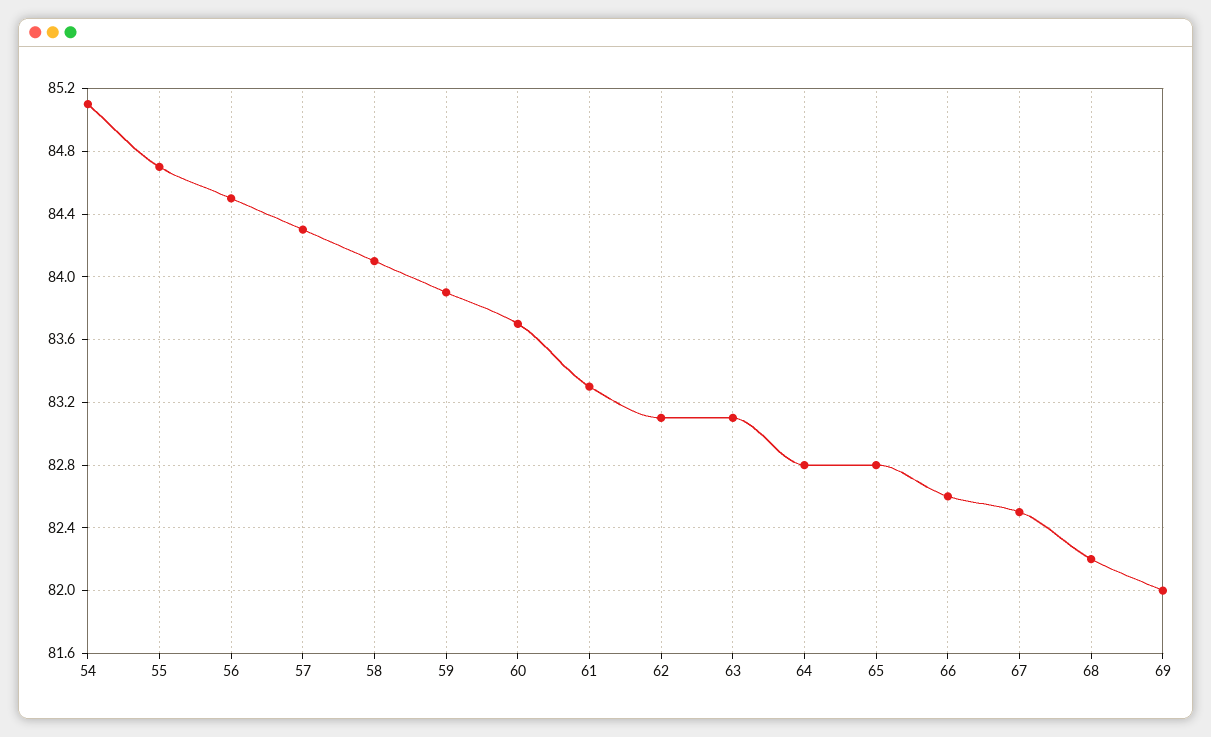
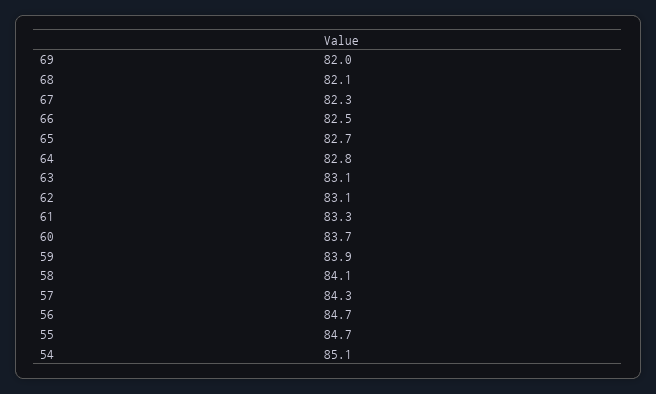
56: 84.5 -> 84.7
65: 82.8 -> 82.7
66: 82.6 -> 82.5
67: 82.5 -> 82.3
68: 82.2 -> 82.1

